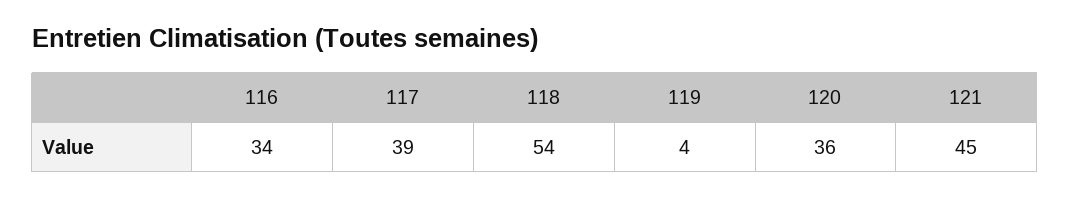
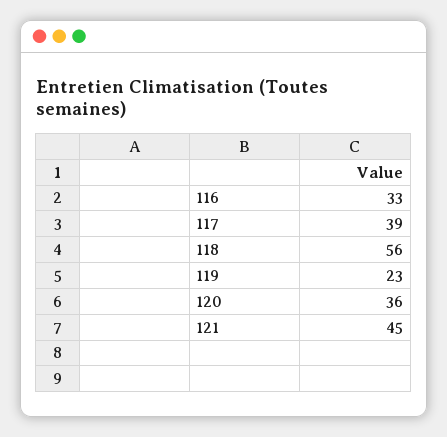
116: 34 -> 33
118: 54 -> 56
119: 4 -> 23

